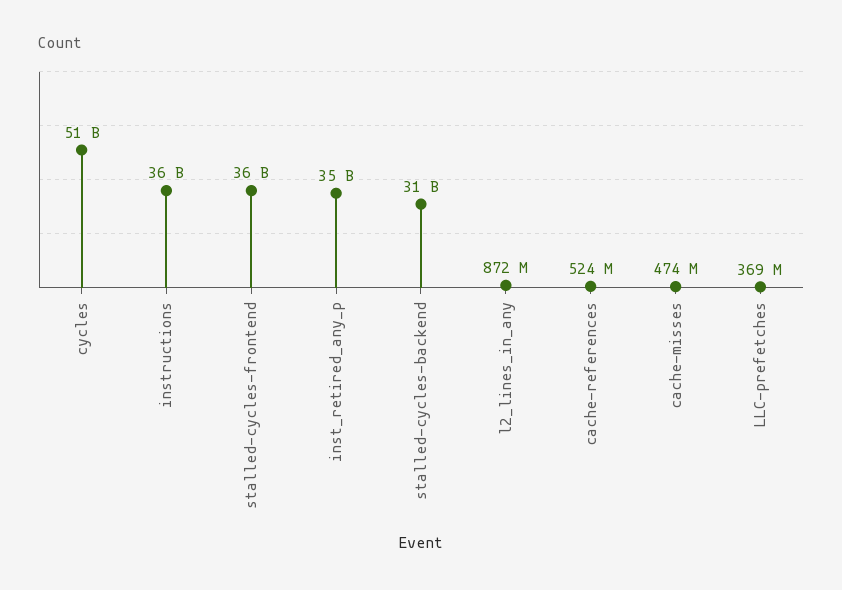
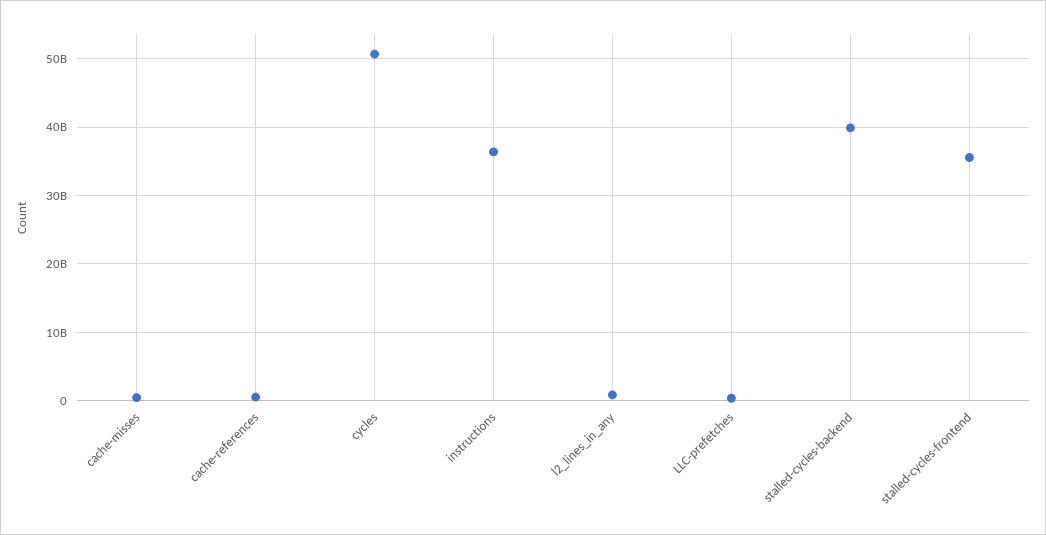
inst_retired_any_p: 35000000000 -> none
stalled-cycles-backend: 31000000000 -> 40000000000

